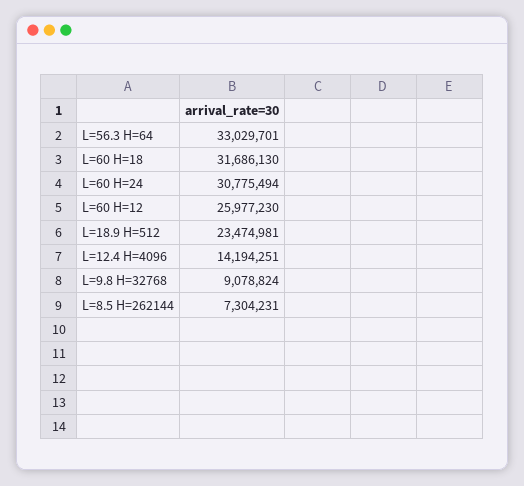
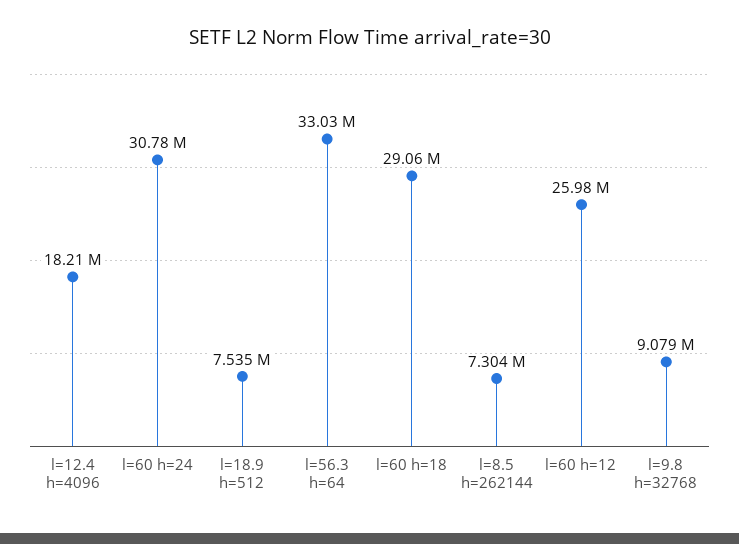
L=60 H=18: 31686130 -> 29060000
L=18.9 H=512: 23474981 -> 7535000
L=12.4 H=4096: 14194251 -> 18210000

